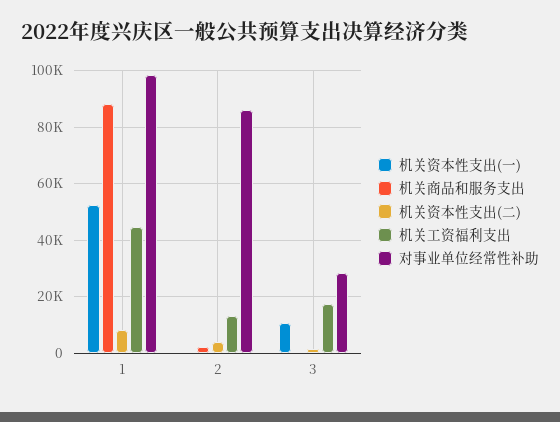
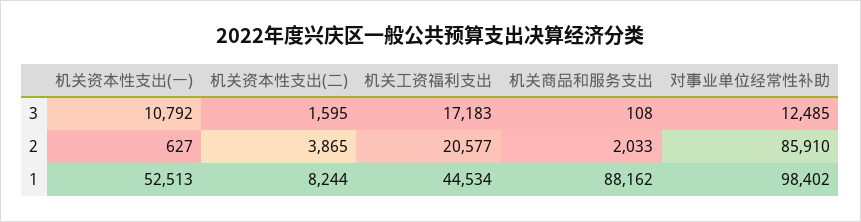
机关工资福利支出, 2: 12500 -> 20577
对事业单位经常性补助, 3: 27500 -> 12485

